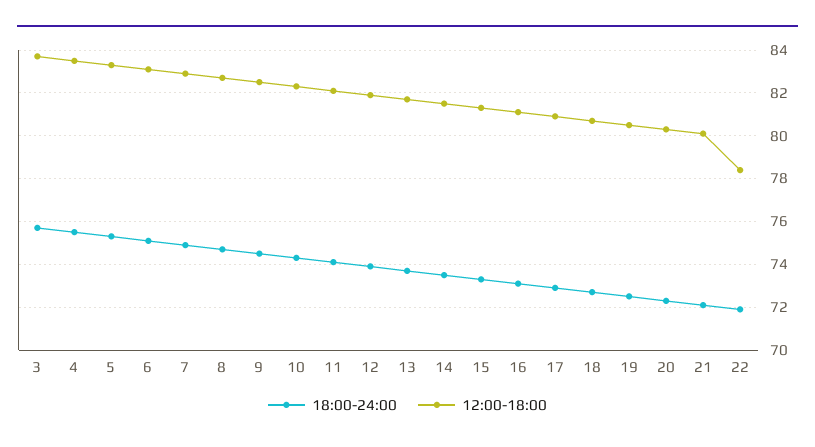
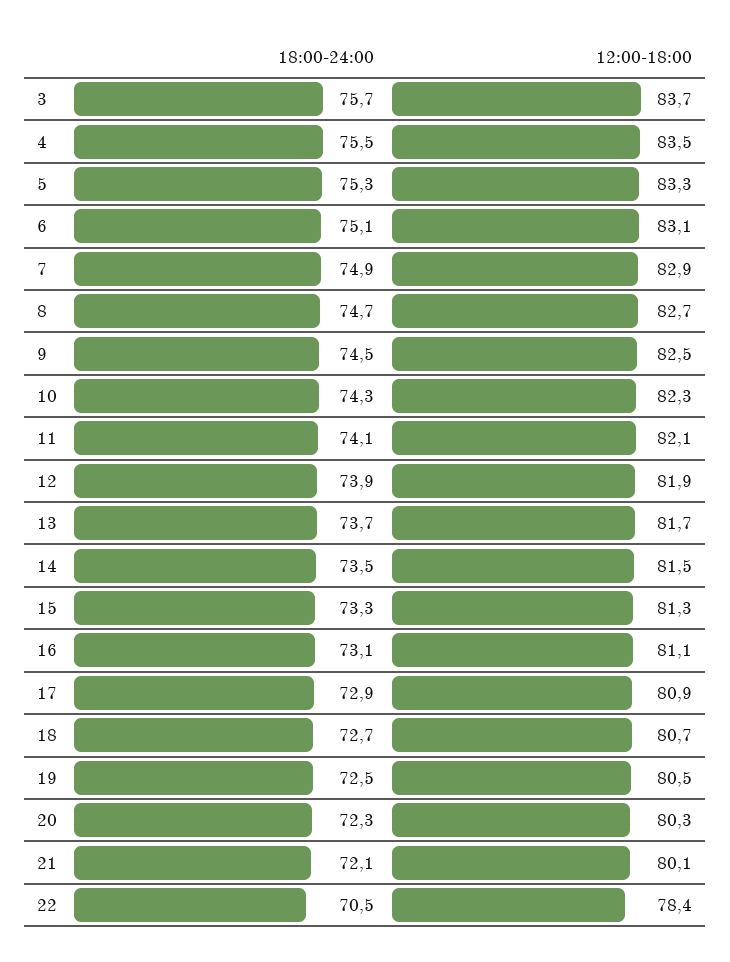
18:00-24:00, 22: 72 -> 70.5

